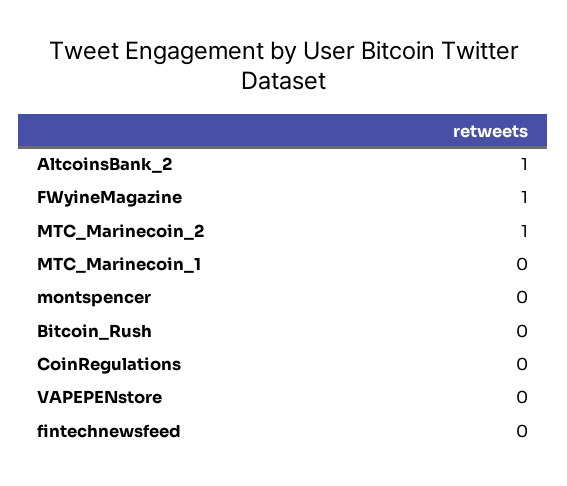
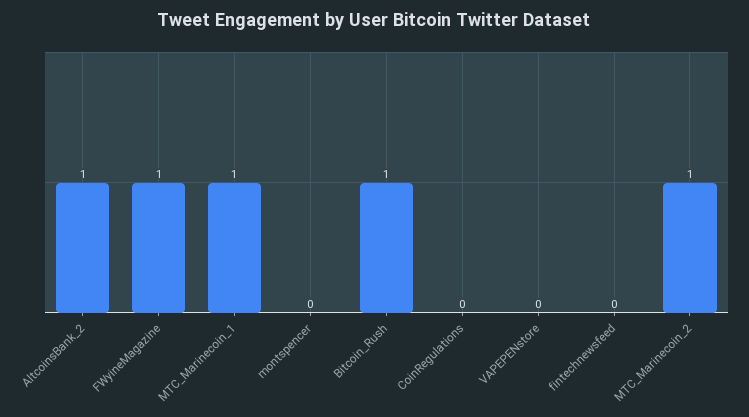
MTC_Marinecoin_1: 0 -> 1
Bitcoin_Rush: 0 -> 1

